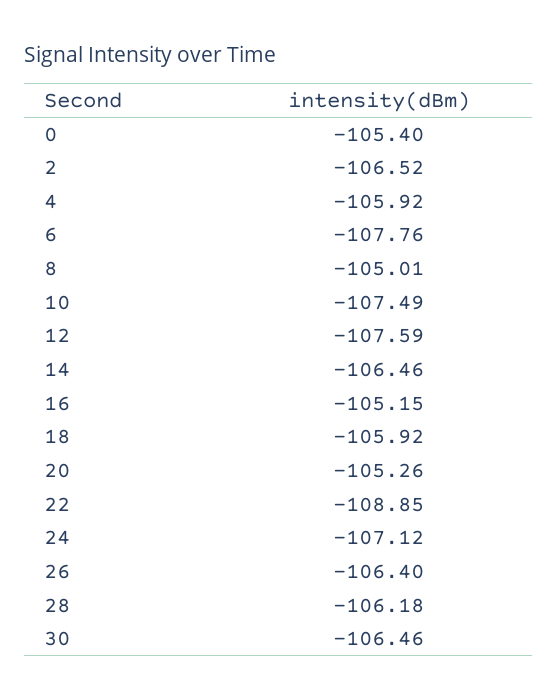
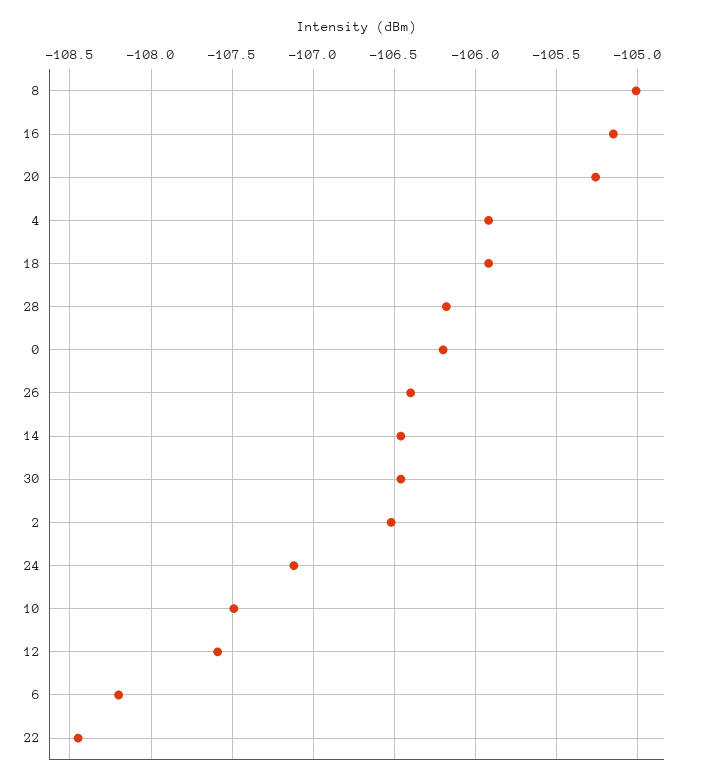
0: -105.4 -> -106.2
6: -107.76 -> -108.2
22: -108.85 -> -108.45

